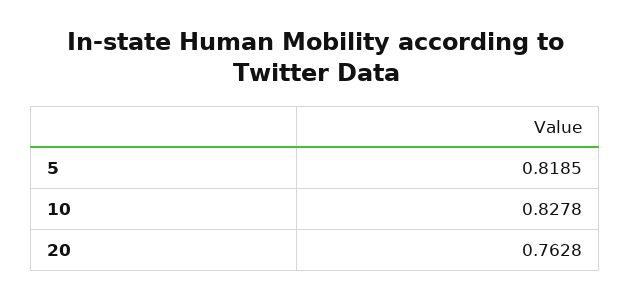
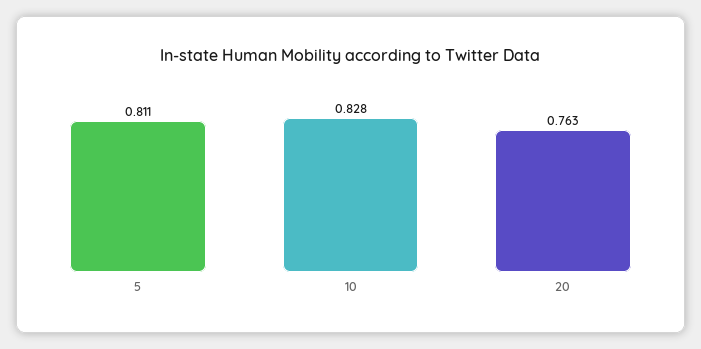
5: 0.8185 -> 0.811

